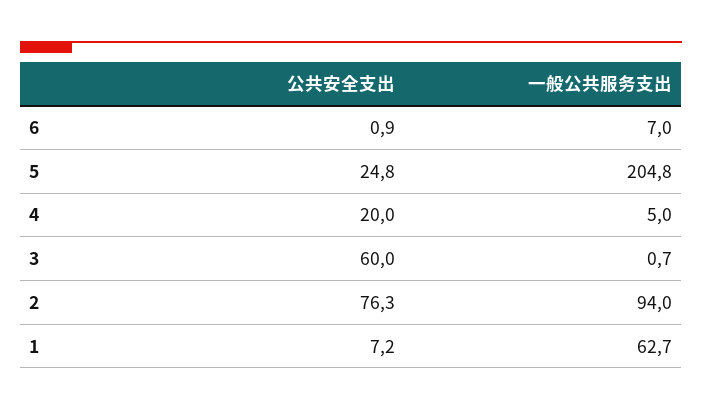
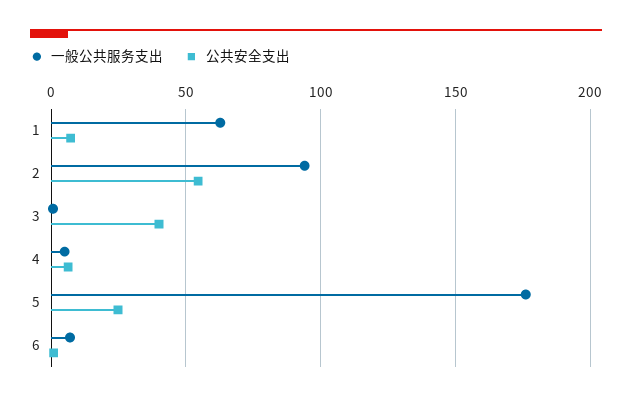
一般公共服务支出, 5: 204.8 -> 175
公共安全支出, 4: 20 -> 5
公共安全支出, 3: 60 -> 40
公共安全支出, 2: 76.3 -> 55

